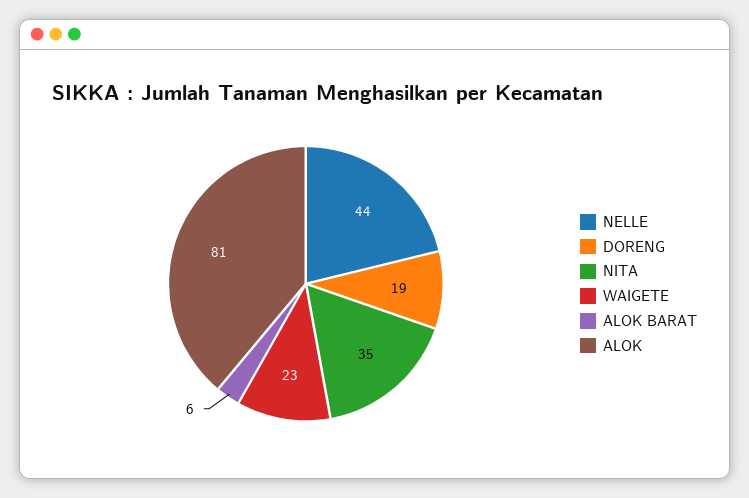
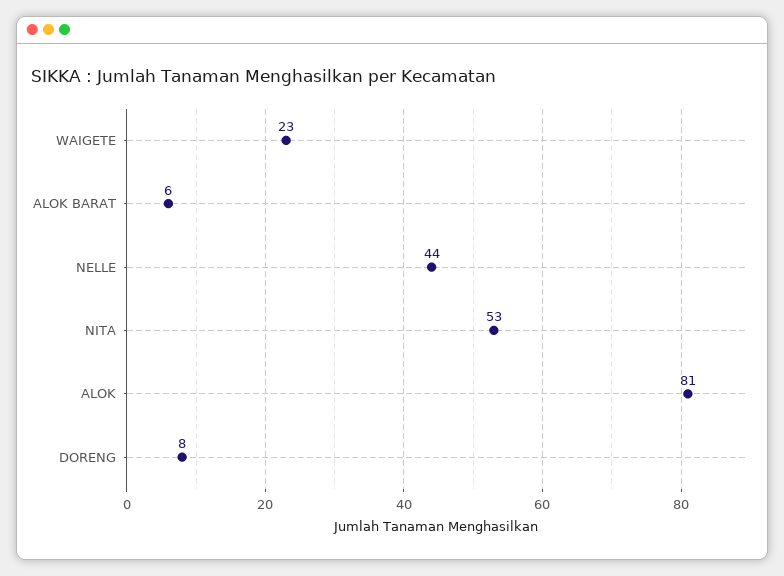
DORENG: 19 -> 8
NITA: 35 -> 53

